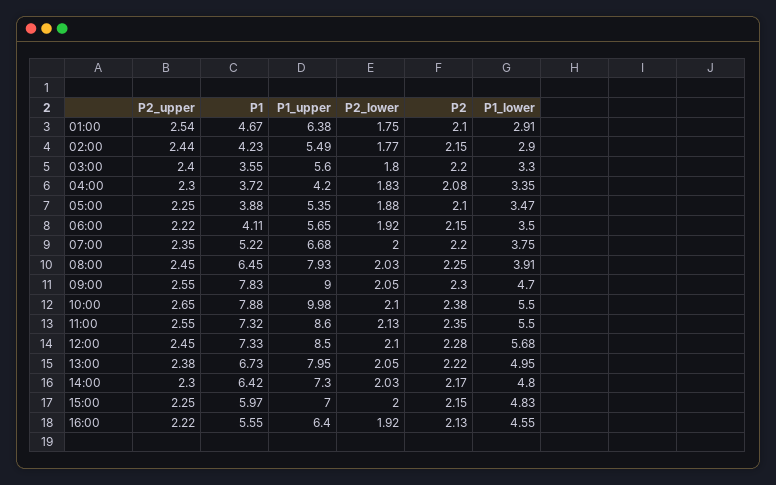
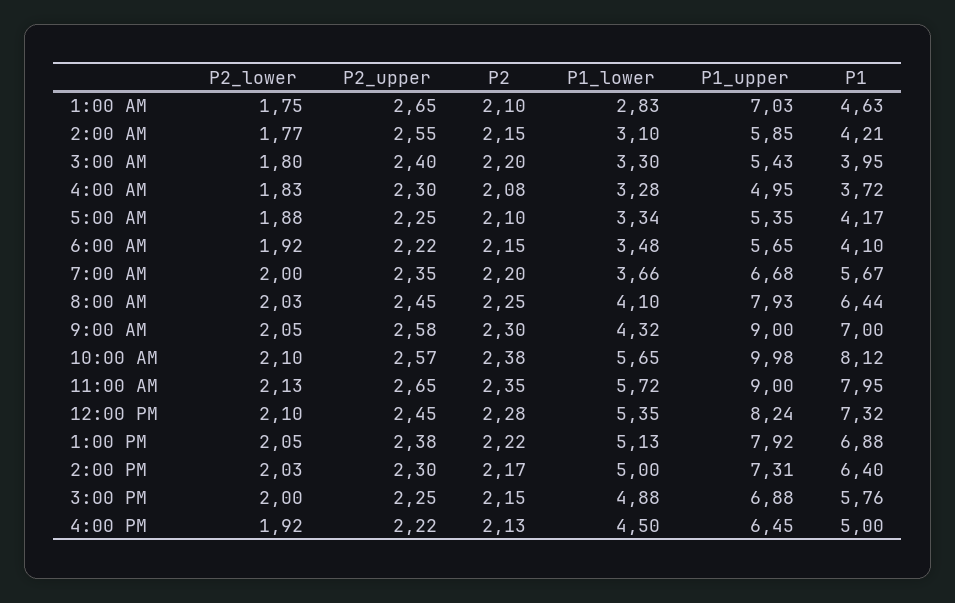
P2_upper, 01:00: 2.54 -> 2.65
P1, 01:00: 4.67 -> 4.63
P1_upper, 01:00: 6.38 -> 7.03
P1_lower, 01:00: 2.91 -> 2.83
P2_upper, 02:00: 2.44 -> 2.55
P1, 02:00: 4.23 -> 4.21
P1_upper, 02:00: 5.49 -> 5.85
P1_lower, 02:00: 2.9 -> 3.1
P1, 03:00: 3.55 -> 3.95
P1_upper, 03:00: 5.6 -> 5.43
P1_upper, 04:00: 4.2 -> 4.95
P1_lower, 04:00: 3.35 -> 3.28
P1, 05:00: 3.88 -> 4.17
P1_lower, 05:00: 3.47 -> 3.34
P1, 06:00: 4.11 -> 4.1
P1_lower, 06:00: 3.5 -> 3.48
P1, 07:00: 5.22 -> 5.67
P1_lower, 07:00: 3.75 -> 3.66
P1, 08:00: 6.45 -> 6.44
P1_lower, 08:00: 3.91 -> 4.1
P2_upper, 09:00: 2.55 -> 2.58
P1, 09:00: 7.83 -> 7
P1_lower, 09:00: 4.7 -> 4.32
P2_upper, 10:00: 2.65 -> 2.57
P1, 10:00: 7.88 -> 8.12
P1_lower, 10:00: 5.5 -> 5.65
P2_upper, 11:00: 2.55 -> 2.65
P1, 11:00: 7.32 -> 7.95
P1_upper, 11:00: 8.6 -> 9
P1_lower, 11:00: 5.5 -> 5.72
P1, 12:00: 7.33 -> 7.32
P1_upper, 12:00: 8.5 -> 8.24
P1_lower, 12:00: 5.68 -> 5.35
P1, 13:00: 6.73 -> 6.88
P1_upper, 13:00: 7.95 -> 7.92
P1_lower, 13:00: 4.95 -> 5.13
P1, 14:00: 6.42 -> 6.4
P1_upper, 14:00: 7.3 -> 7.31
P1_lower, 14:00: 4.8 -> 5
P1, 15:00: 5.97 -> 5.76
P1_upper, 15:00: 7 -> 6.88
P1_lower, 15:00: 4.83 -> 4.88
P1, 16:00: 5.55 -> 5
P1_upper, 16:00: 6.4 -> 6.45
P1_lower, 16:00: 4.55 -> 4.5

